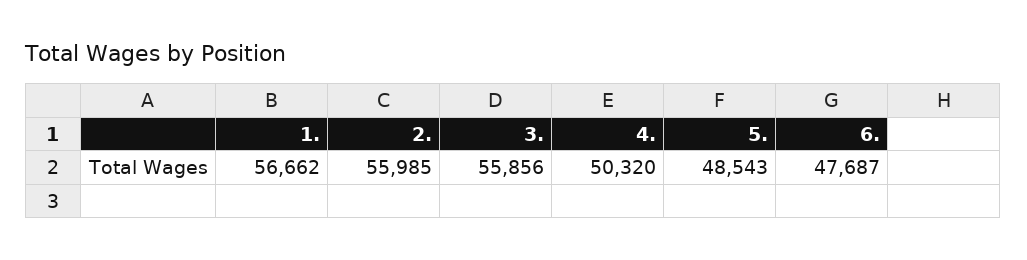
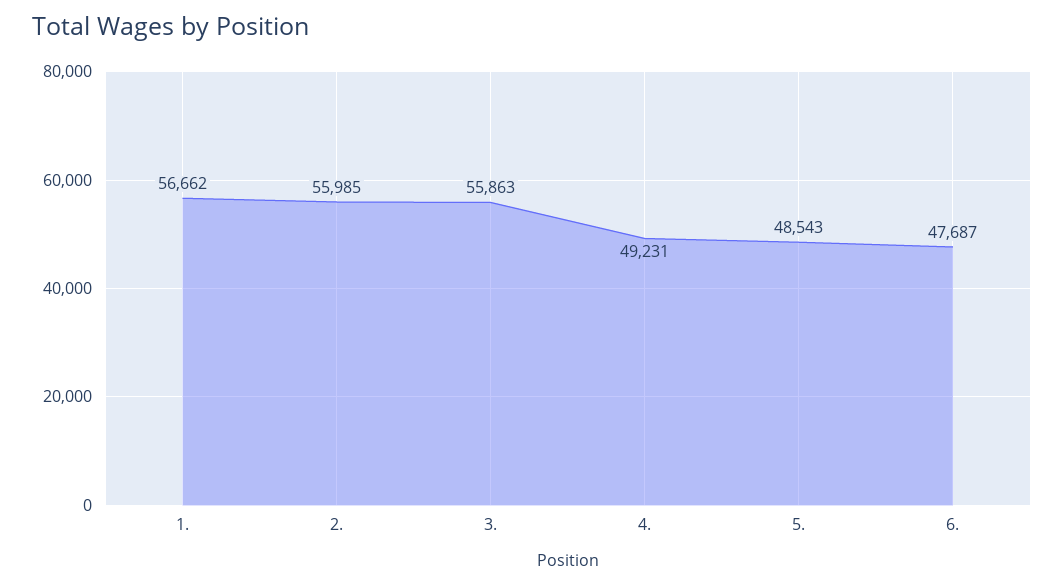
3.: 55856 -> 55863
4.: 50320 -> 49231

